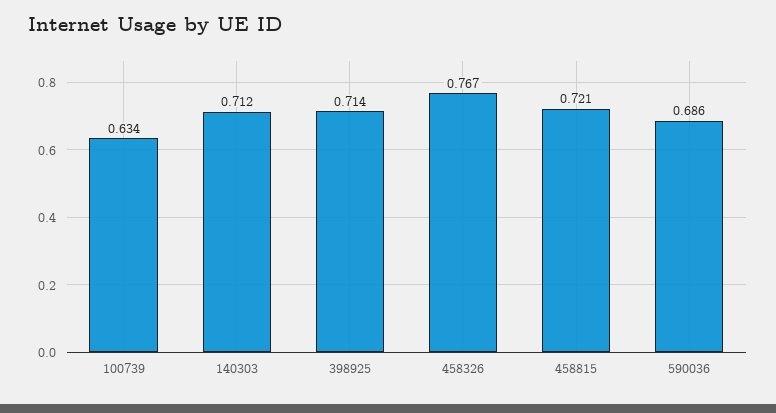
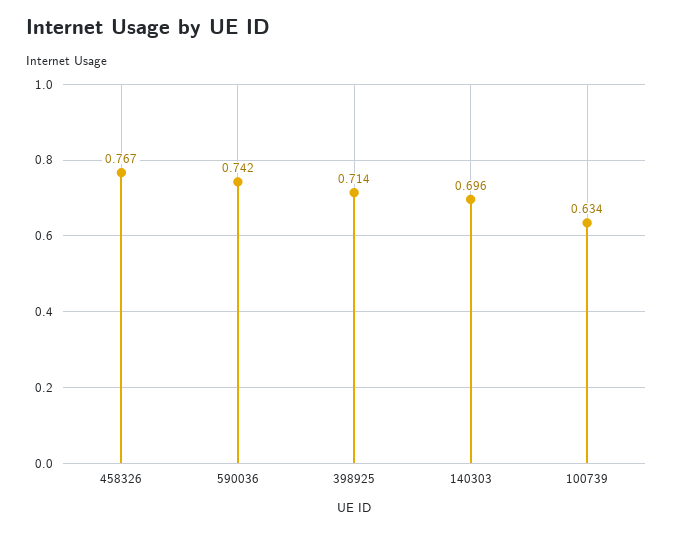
140303: 0.712 -> 0.696
458815: 0.721 -> none
590036: 0.686 -> 0.742

